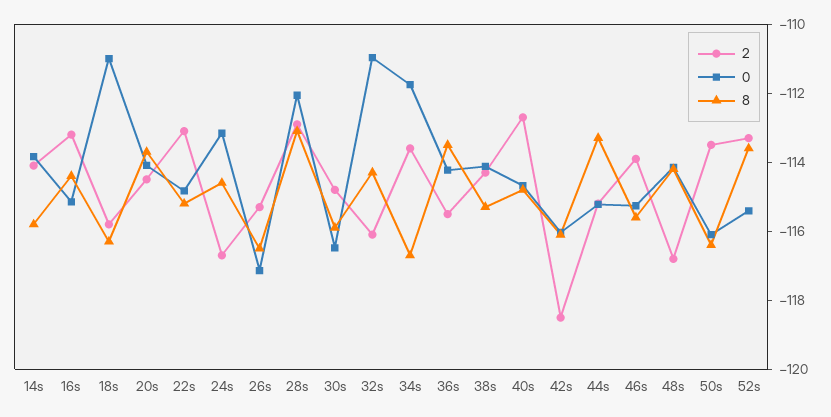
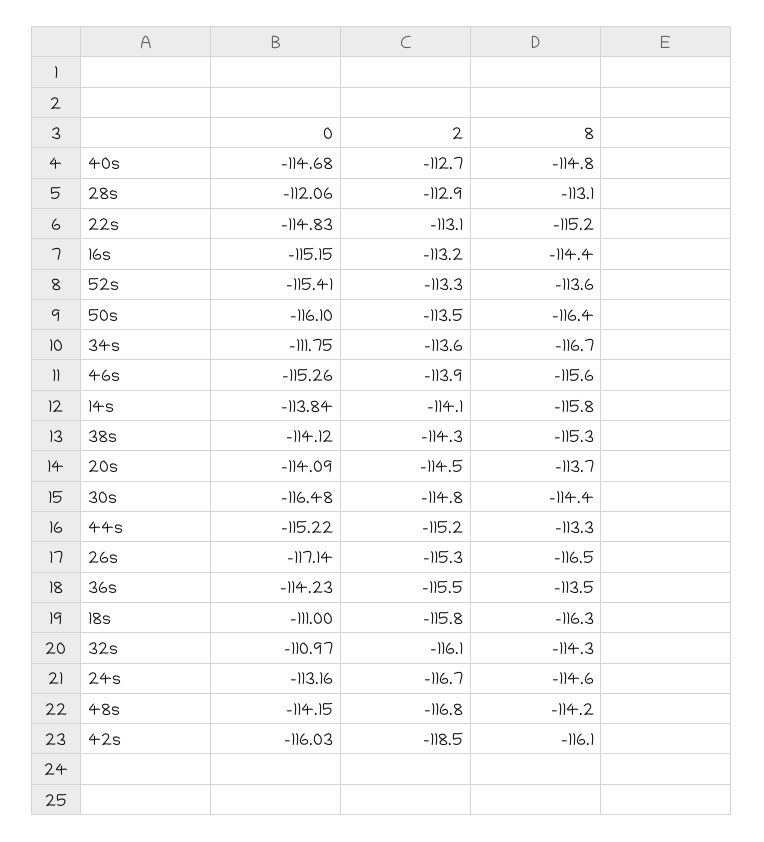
8, 30s: -116 -> -114.4

